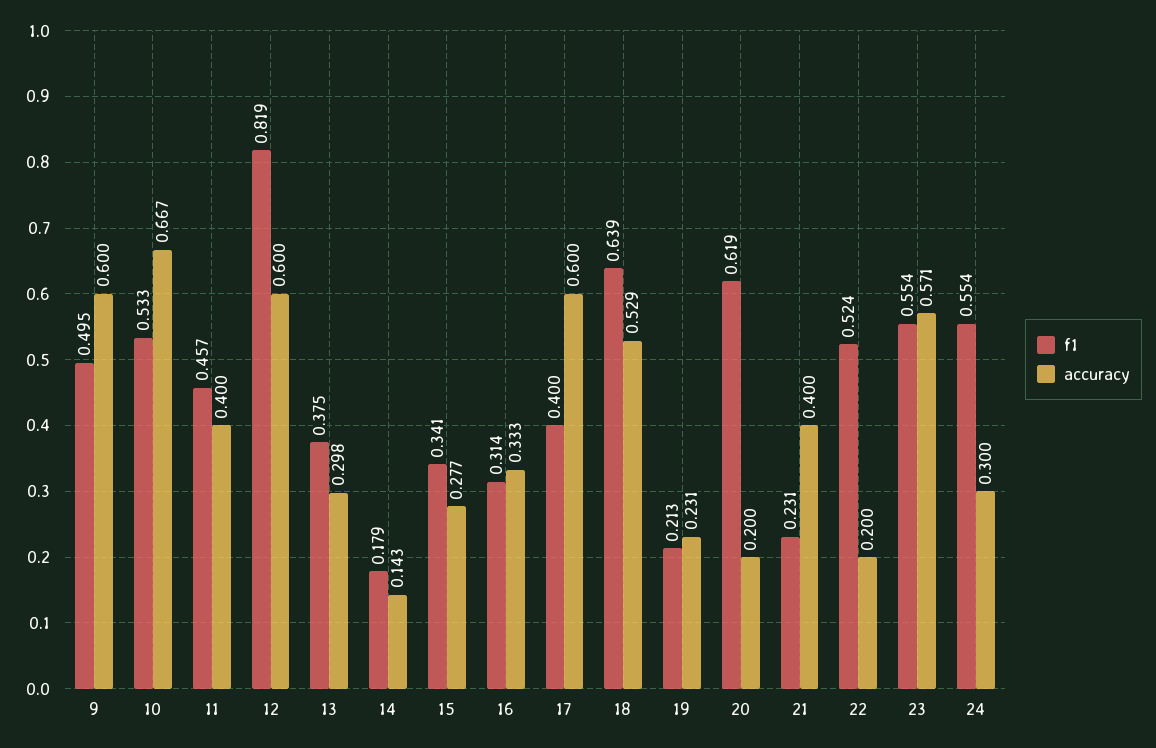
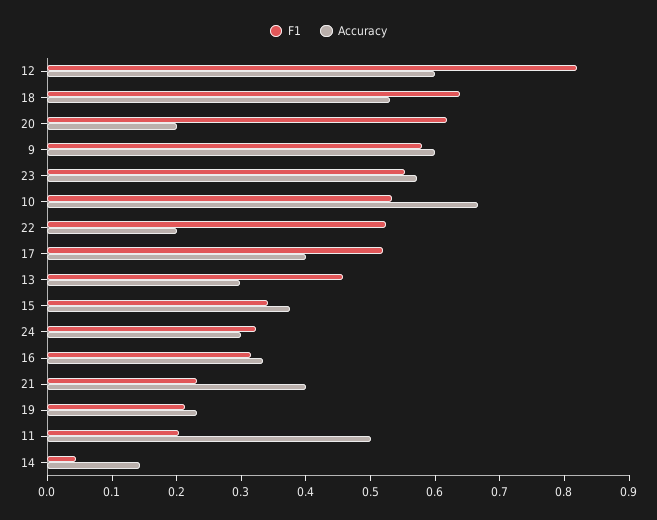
f1, 9: 0.495 -> 0.58
f1, 11: 0.457 -> 0.2
accuracy, 11: 0.4 -> 0.5
f1, 13: 0.375 -> 0.46
f1, 14: 0.179 -> 0.04
accuracy, 15: 0.277 -> 0.38
f1, 17: 0.4 -> 0.52
accuracy, 17: 0.6 -> 0.4
f1, 24: 0.554 -> 0.32

